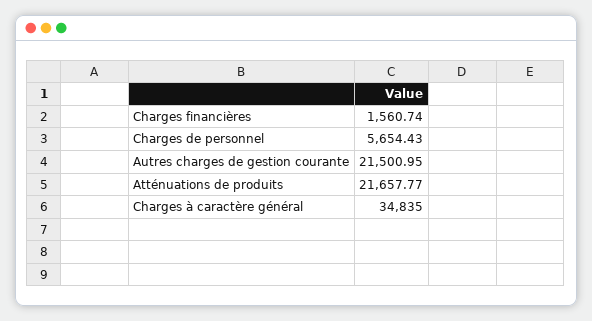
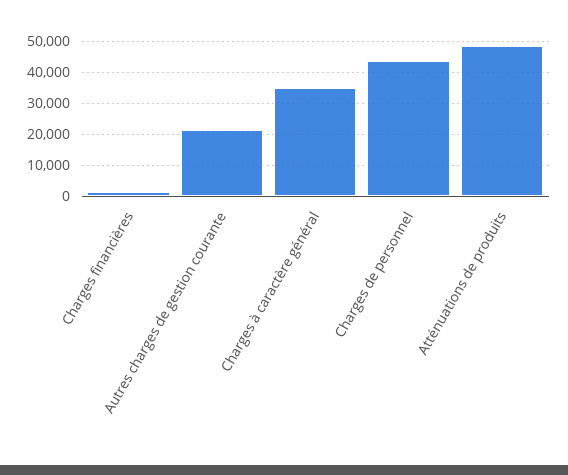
Charges de personnel: 5654.43 -> 44000
Atténuations de produits: 21657.77 -> 48000

